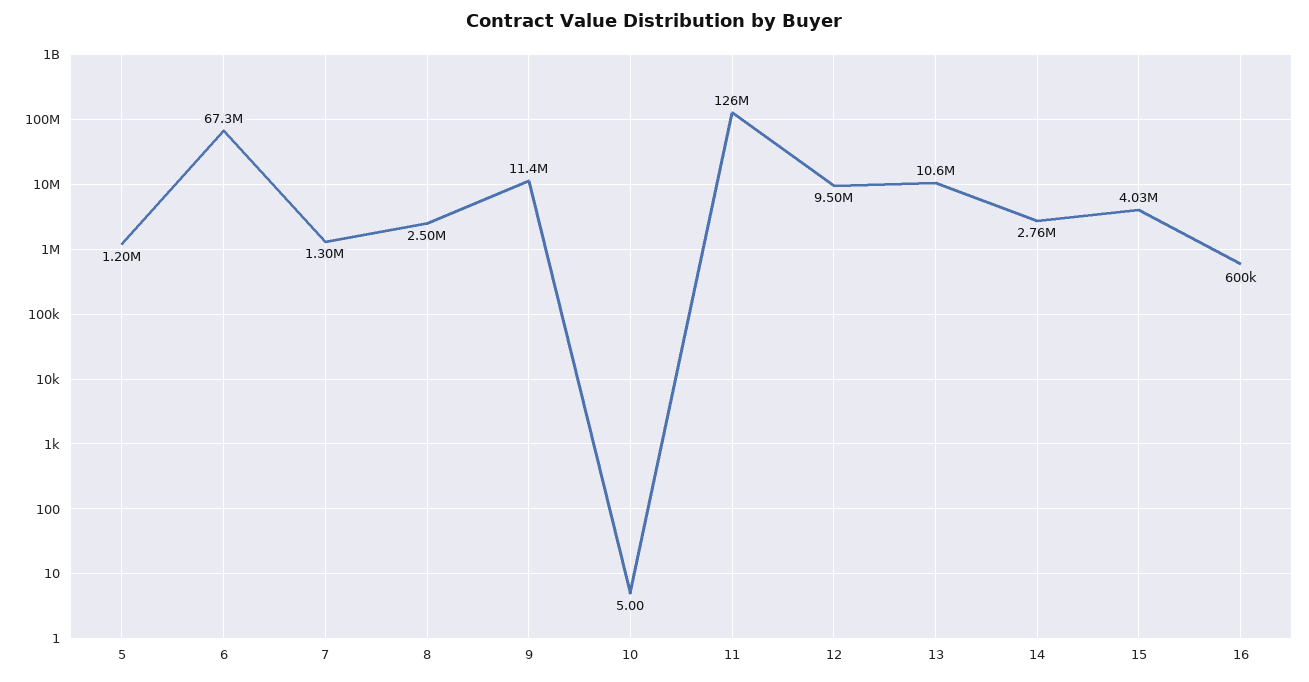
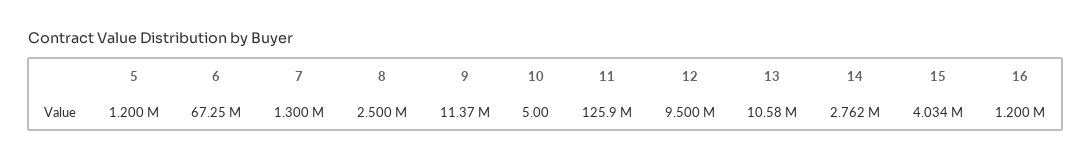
16: 600000 -> 1200000

